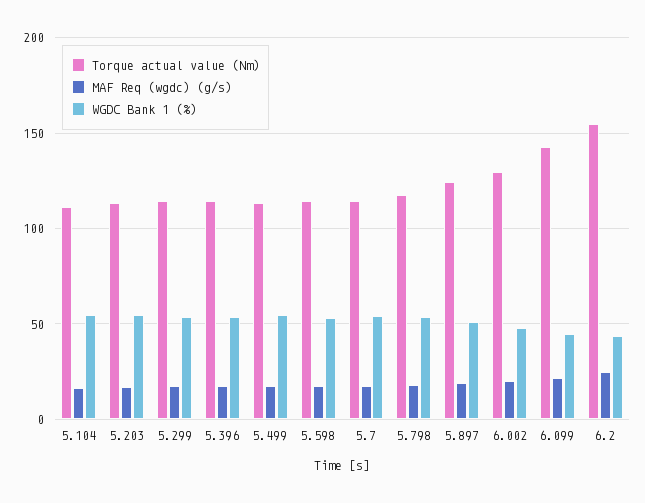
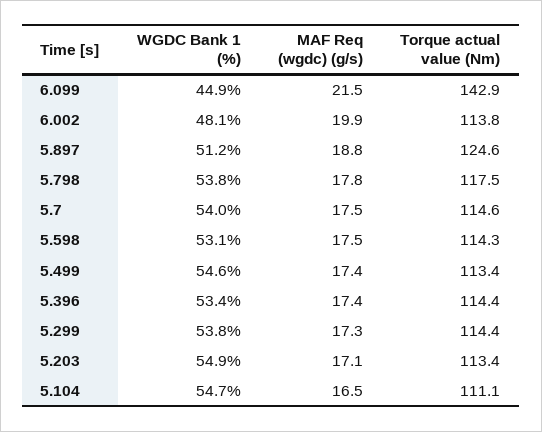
Torque actual value (Nm), 6.002: 130 -> 113.8
Torque actual value (Nm), 6.2: 155 -> none
MAF Req (wgdc) (g/s), 6.2: 25 -> none
WGDC Bank 1 (%), 6.2: 45 -> none

